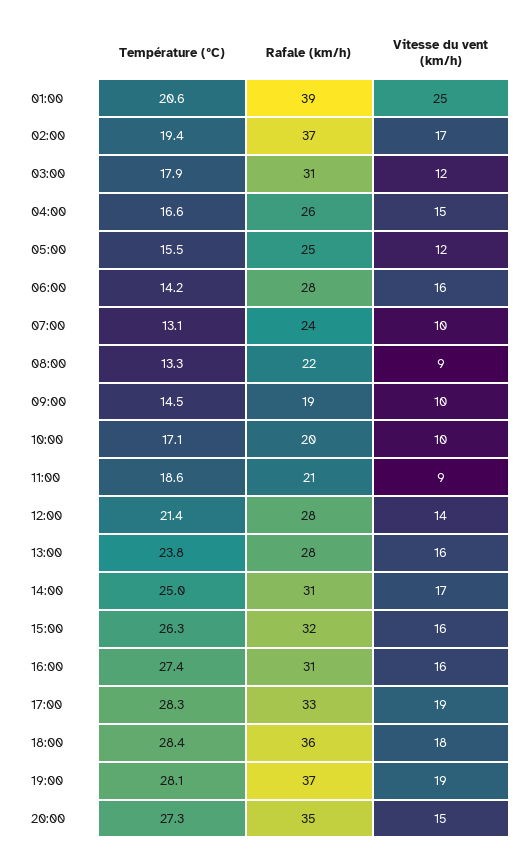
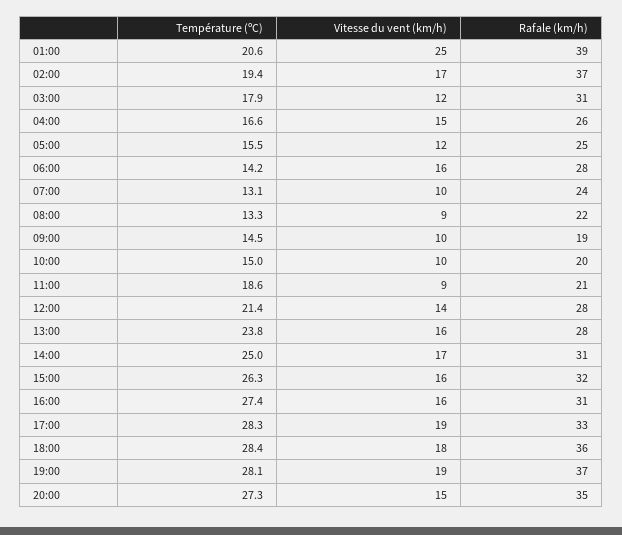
Température (ºC), 10:00: 17.1 -> 15

